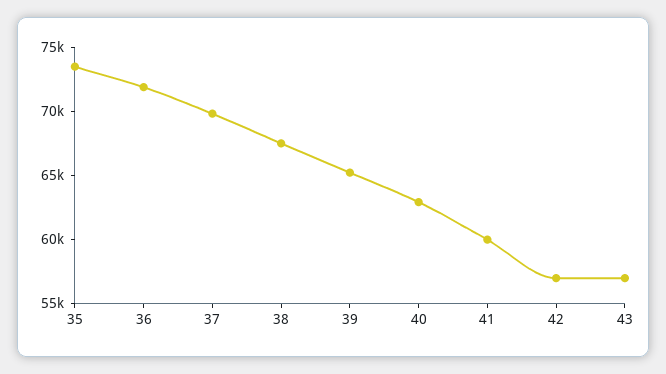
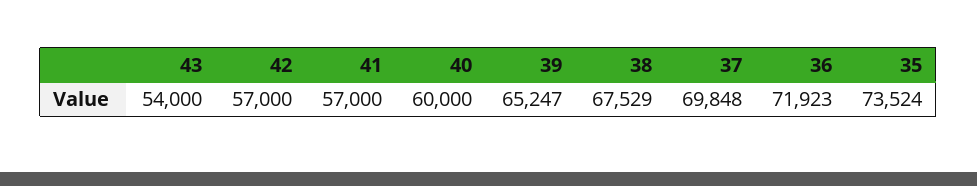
40: 63000 -> 60000
41: 60000 -> 57000
43: 57000 -> 54000

